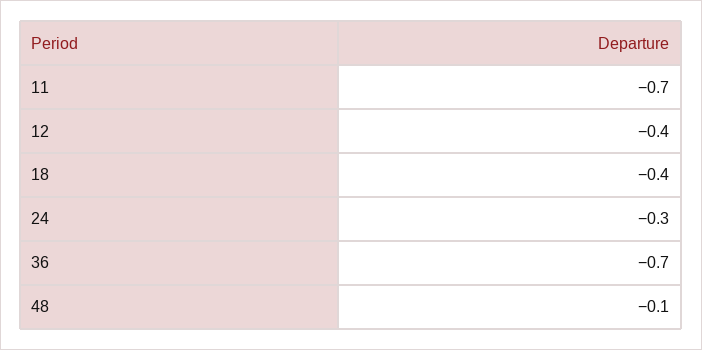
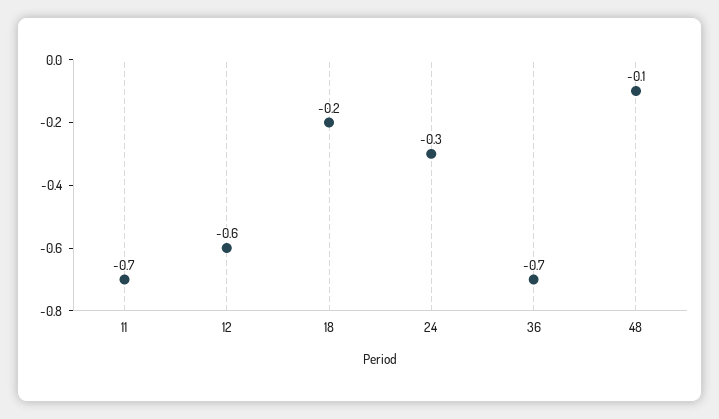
12: -0.4 -> -0.6
18: -0.4 -> -0.2

